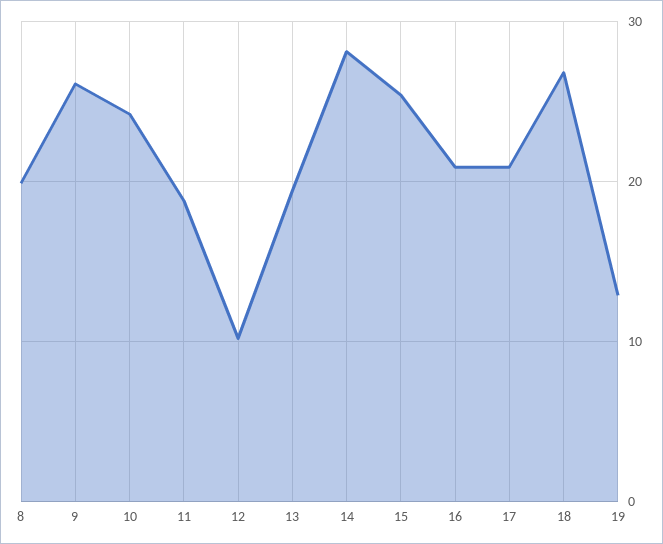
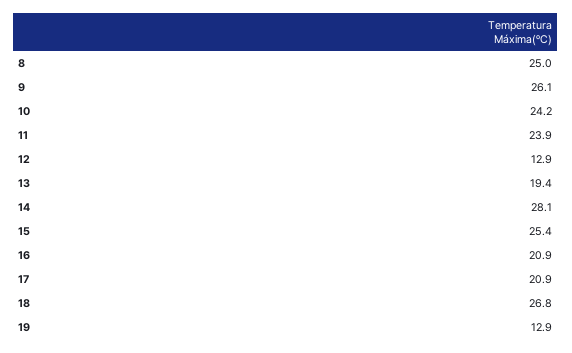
8: 20 -> 25
11: 19 -> 23.9
12: 10 -> 12.9

